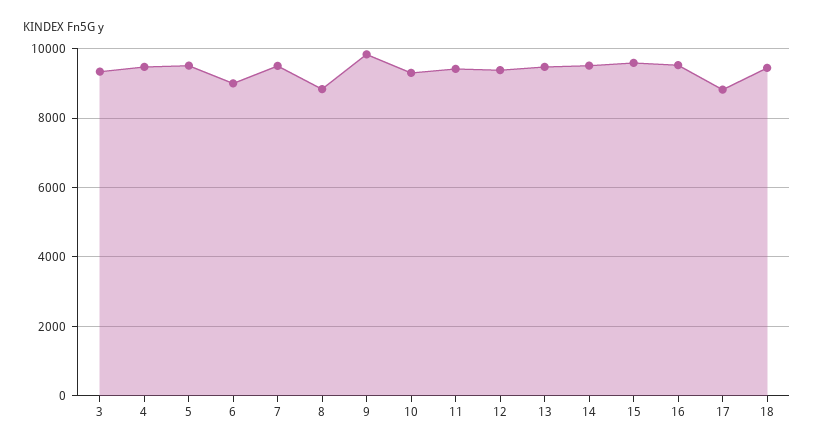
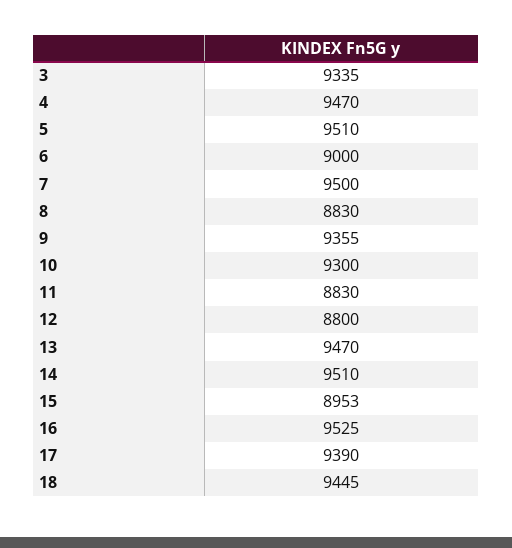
9: 9800 -> 9355
11: 9400 -> 8830
12: 9400 -> 8800
15: 9600 -> 8953
17: 8800 -> 9390

